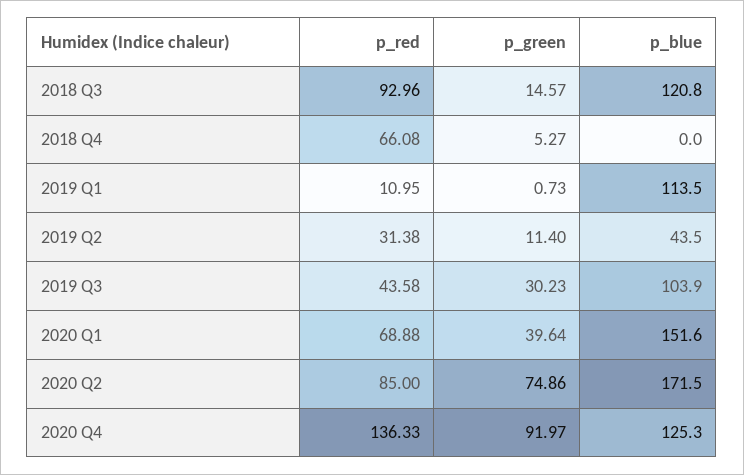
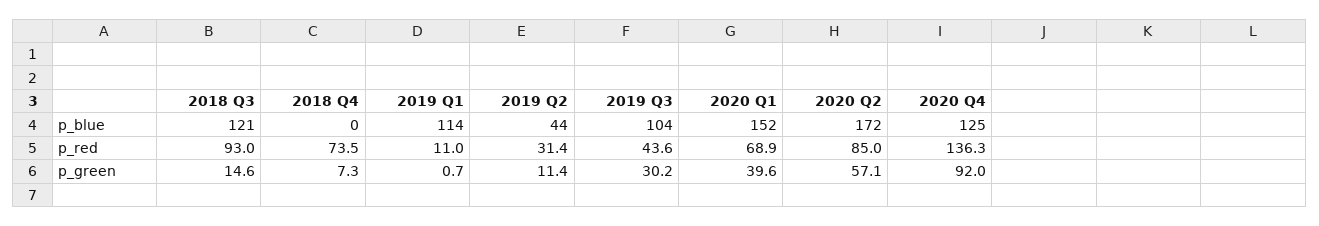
p_red, 2018 Q4: 66.08 -> 73.5
p_green, 2018 Q4: 5.27 -> 7.3
p_green, 2020 Q2: 74.86 -> 57.1

